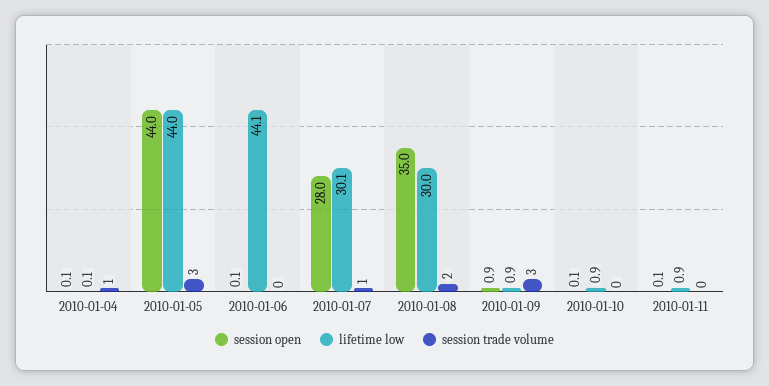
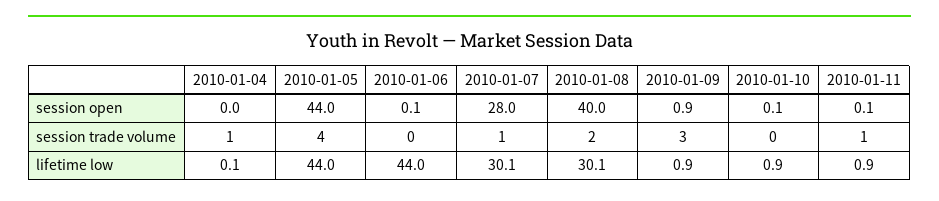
session open, 2010-01-04: 0.1 -> 0
session trade volume, 2010-01-05: 3 -> 4
lifetime low, 2010-01-06: 44.1 -> 44
session open, 2010-01-08: 35 -> 40
lifetime low, 2010-01-08: 30 -> 30.1
session trade volume, 2010-01-11: 0 -> 1

